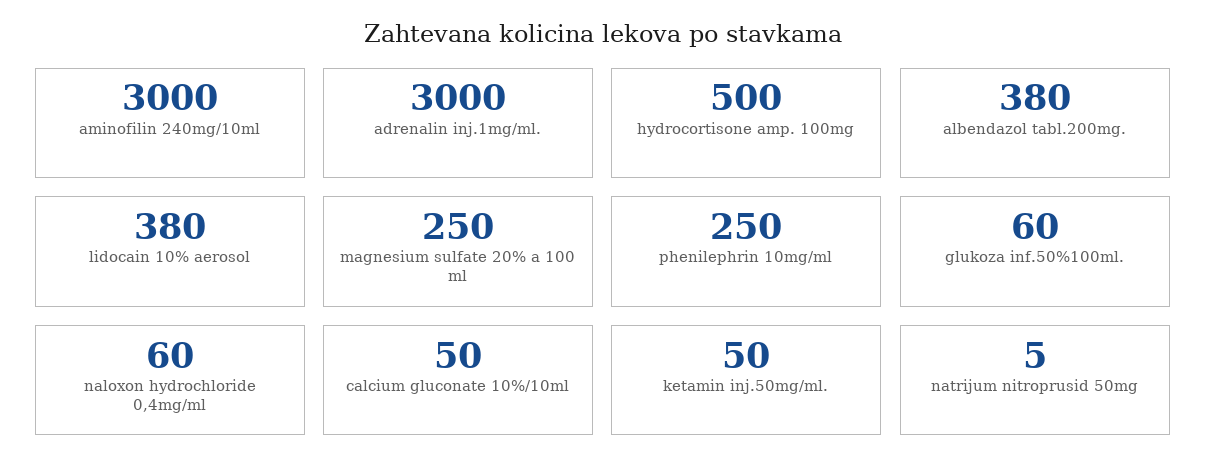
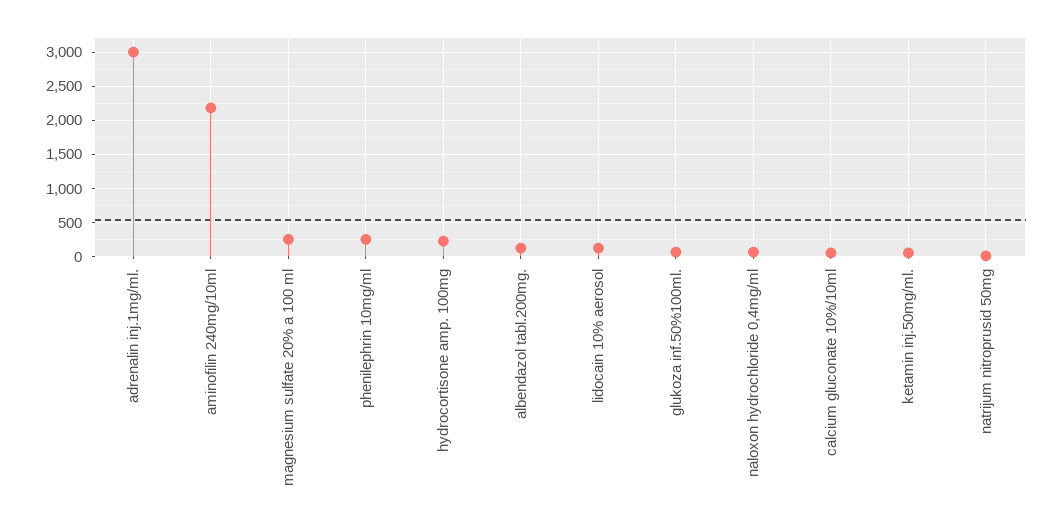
aminofilin 240mg/10ml: 3000 -> 2200
hydrocortisone amp. 100mg: 500 -> 200
albendazol tabl.200mg.: 380 -> 100
lidocain 10% aerosol: 380 -> 100

